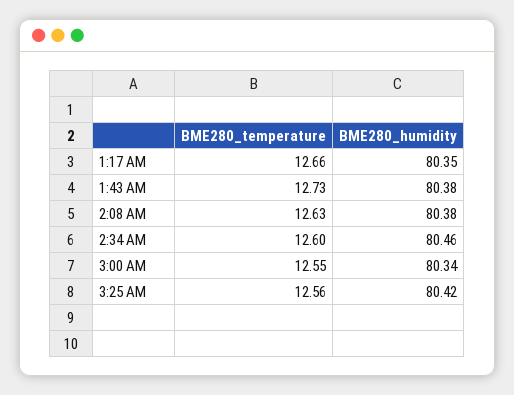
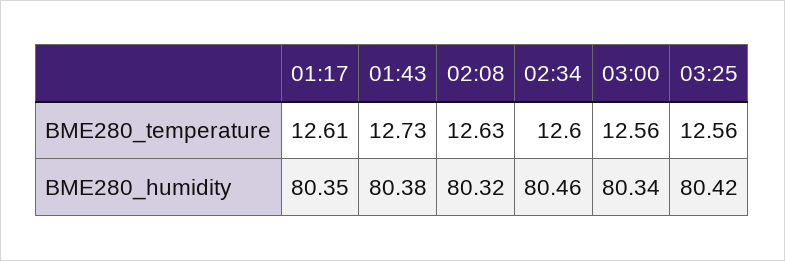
BME280_temperature, 1:17 AM: 12.66 -> 12.61
BME280_humidity, 2:08 AM: 80.38 -> 80.32
BME280_temperature, 3:00 AM: 12.55 -> 12.56

